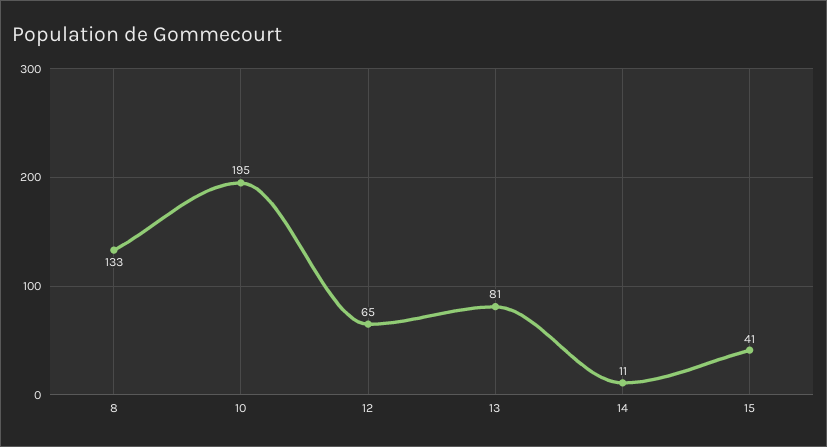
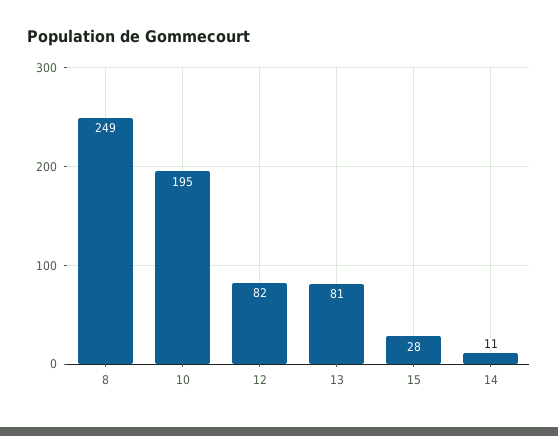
8: 133 -> 249
12: 65 -> 82
15: 41 -> 28

